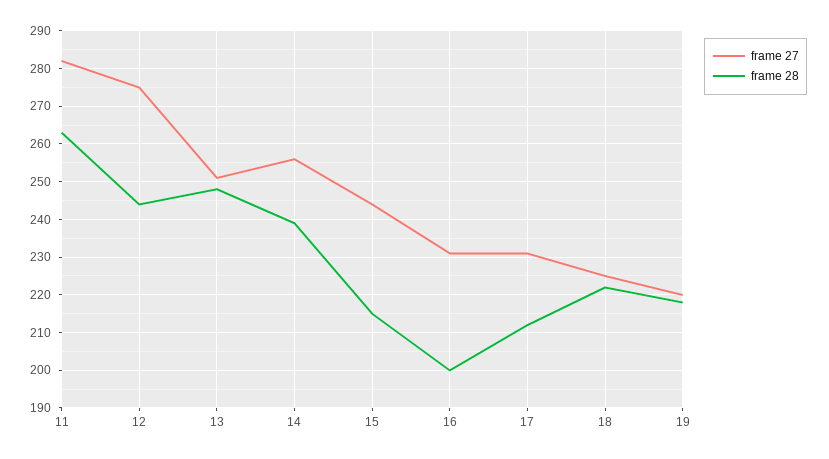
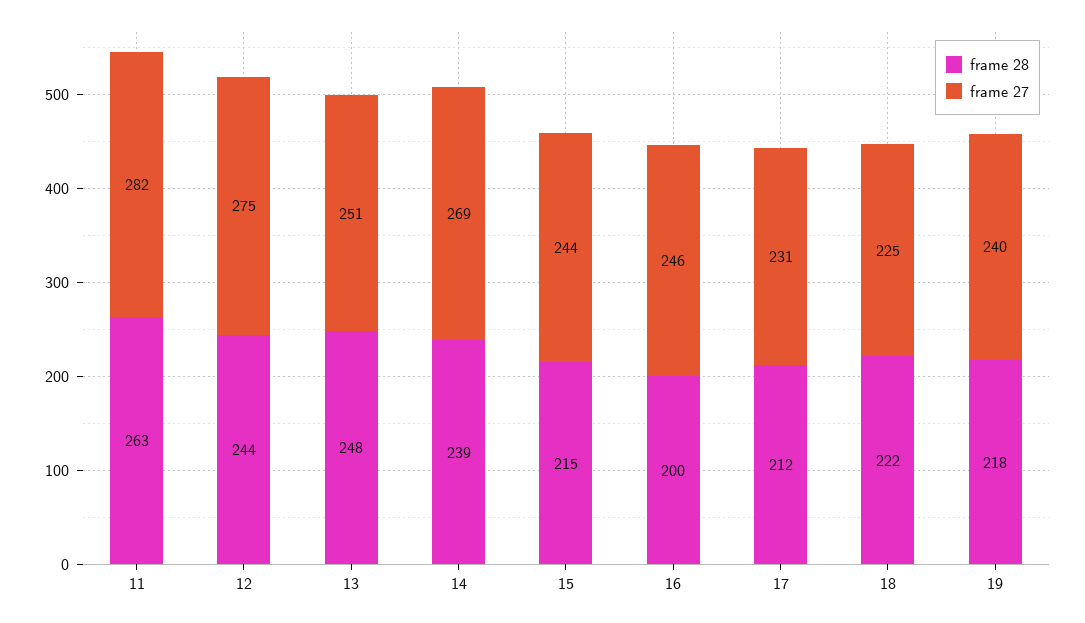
frame 27, 14: 255 -> 269
frame 27, 16: 230 -> 246
frame 27, 19: 220 -> 240

